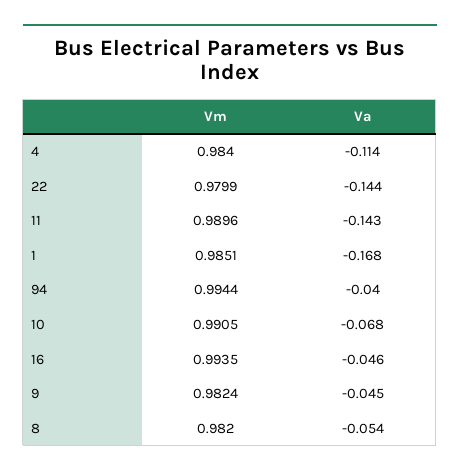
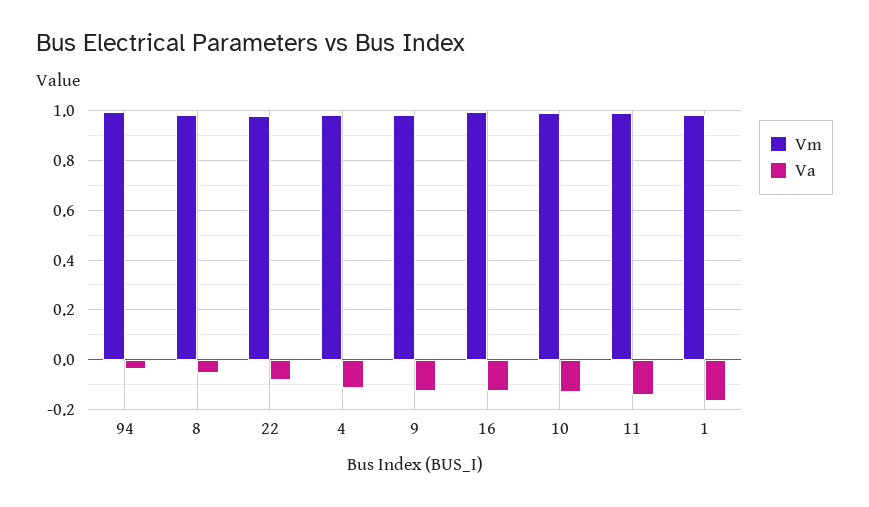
Va, 22: -0.144 -> -0.075
Va, 10: -0.068 -> -0.125
Va, 16: -0.046 -> -0.125
Va, 9: -0.045 -> -0.125

